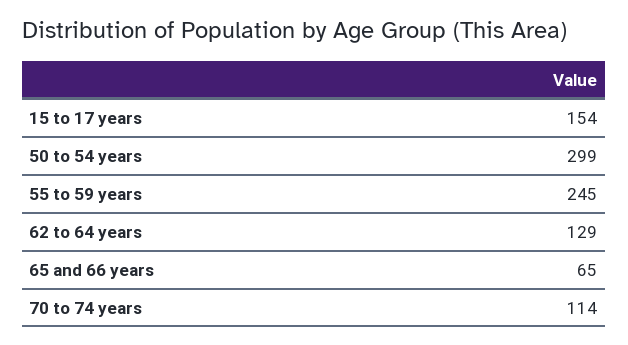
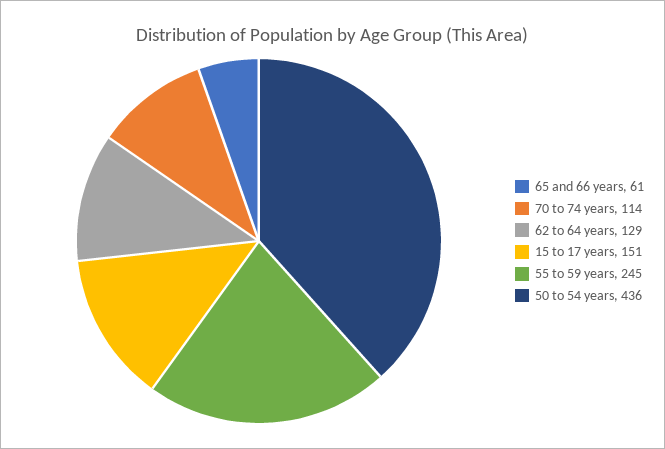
15 to 17 years: 154 -> 151
50 to 54 years: 299 -> 436
65 and 66 years: 65 -> 61

